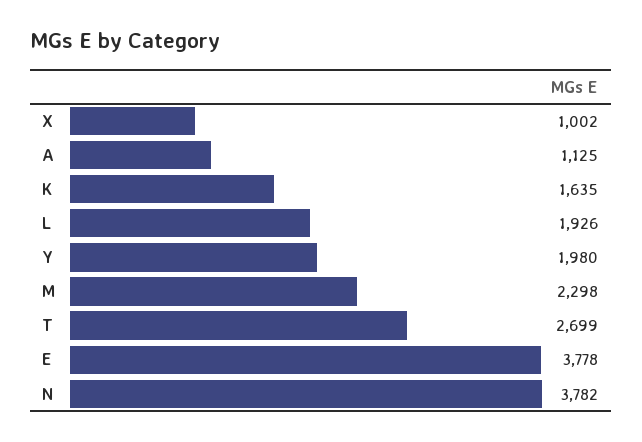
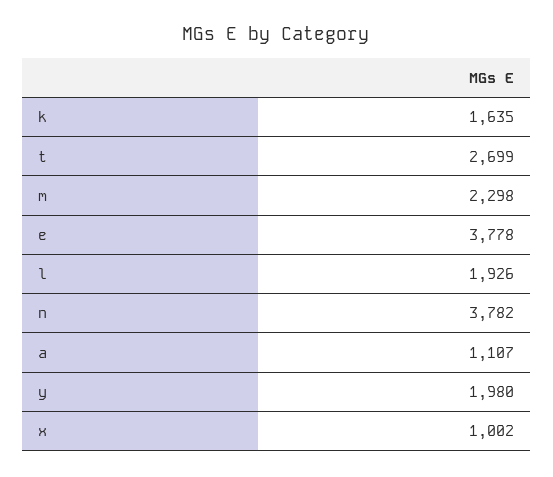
A: 1125 -> 1107

